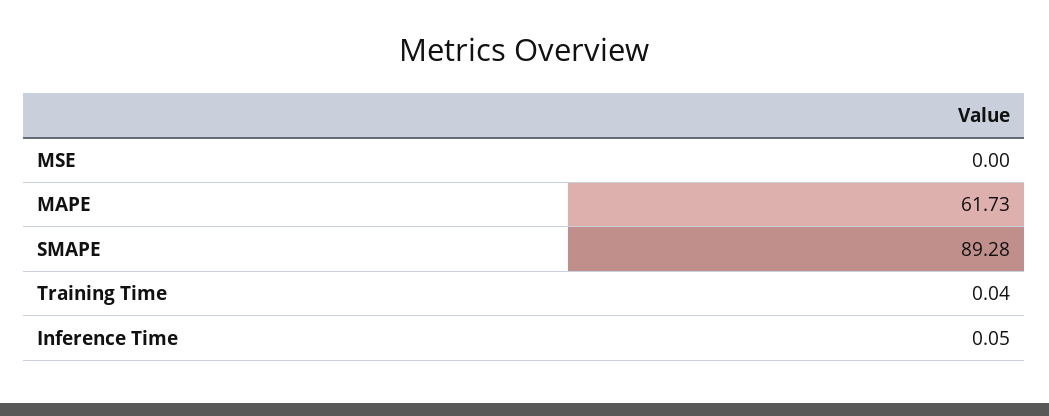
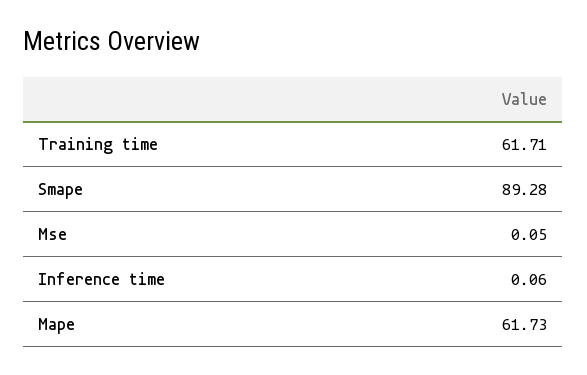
MSE: 0 -> 0.05
Training Time: 0.04 -> 61.71
Inference Time: 0.05 -> 0.06

